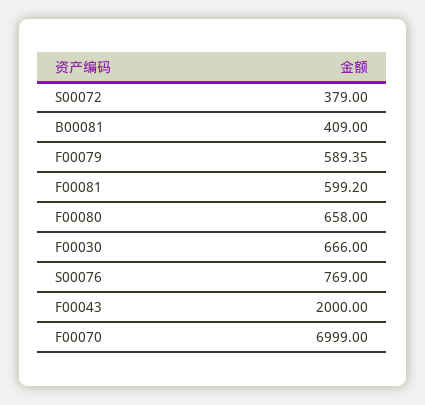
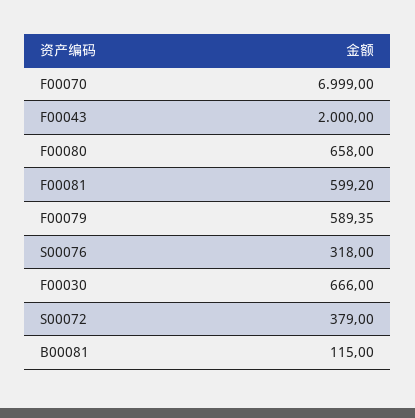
B00081: 409 -> 115
S00076: 769 -> 318

